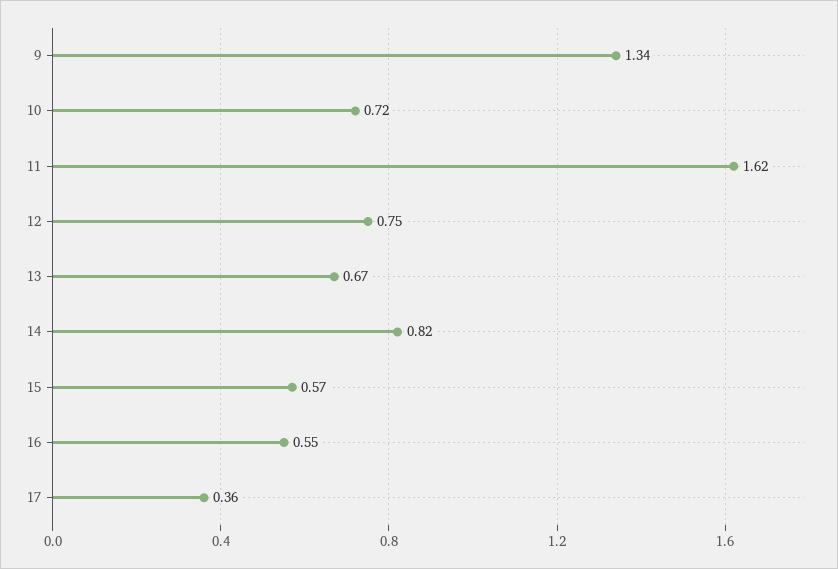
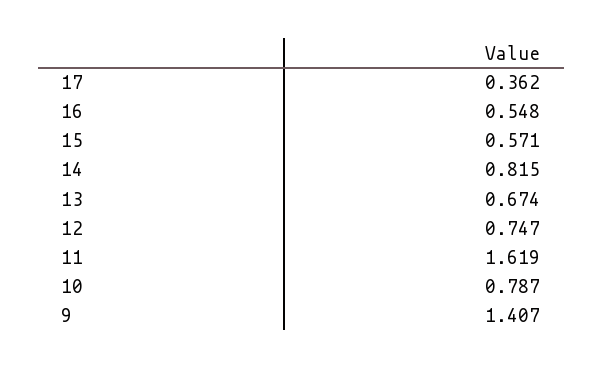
9: 1.34 -> 1.407
10: 0.72 -> 0.787

